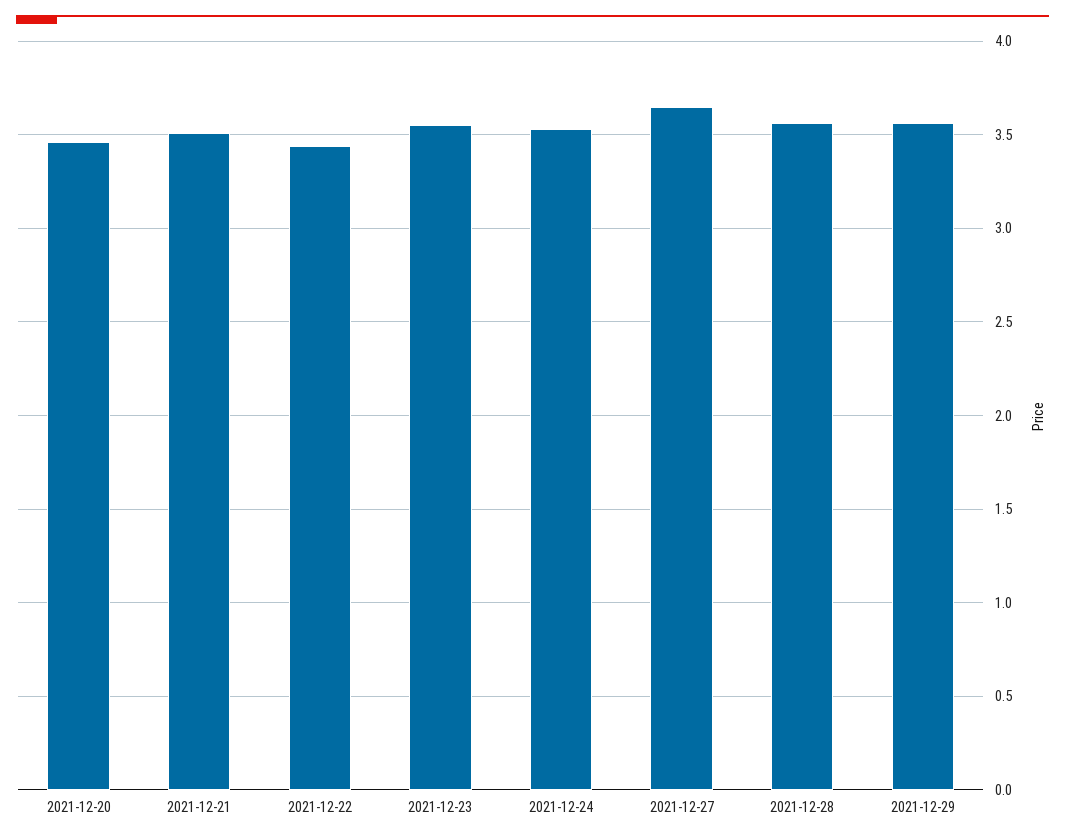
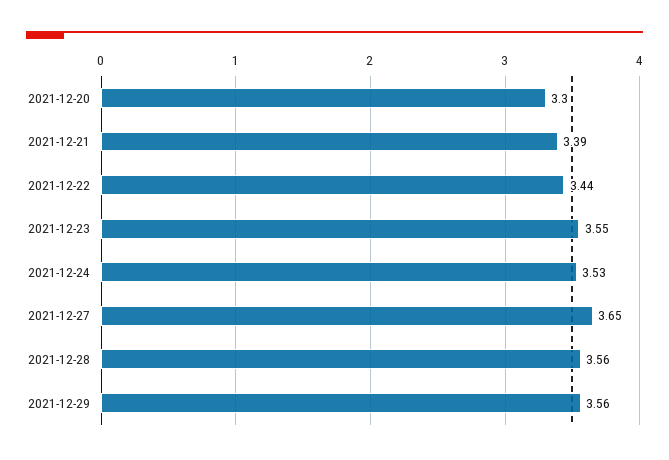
2021-12-20: 3.45 -> 3.3
2021-12-21: 3.5 -> 3.39

